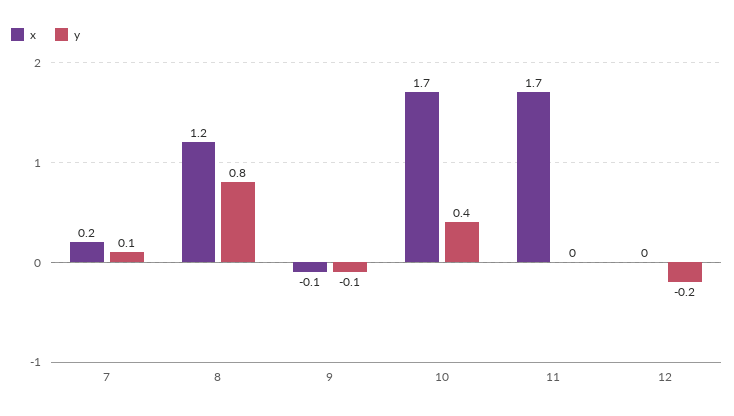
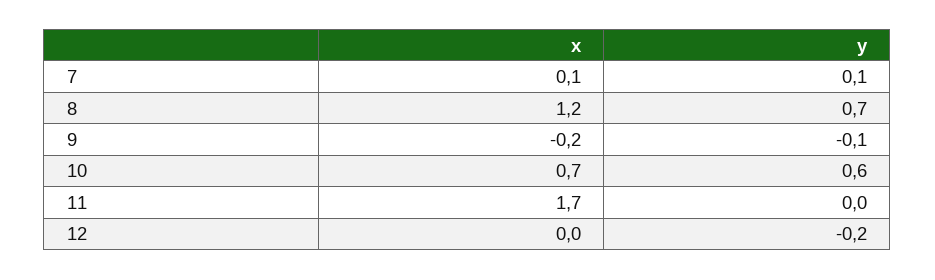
x, 7: 0.2 -> 0.1
y, 8: 0.8 -> 0.7
x, 9: -0.1 -> -0.2
x, 10: 1.7 -> 0.7
y, 10: 0.4 -> 0.6

